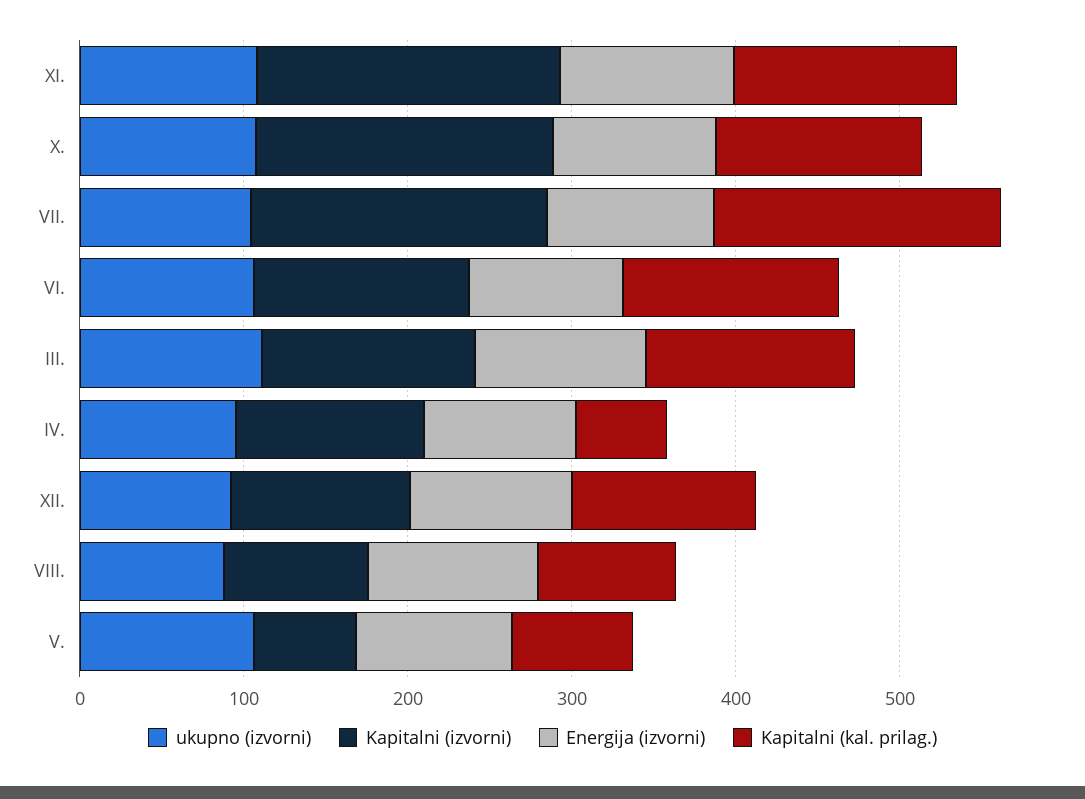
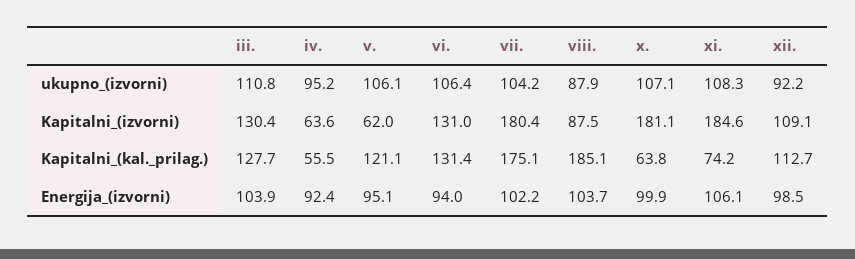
Kapitalni (kal. prilag.), XI.: 140 -> 74.2
Kapitalni (kal. prilag.), X.: 120 -> 63.8
Kapitalni (izvorni), IV.: 120 -> 63.6
Kapitalni (kal. prilag.), VIII.: 80 -> 185.1
Kapitalni (kal. prilag.), V.: 80 -> 121.1

